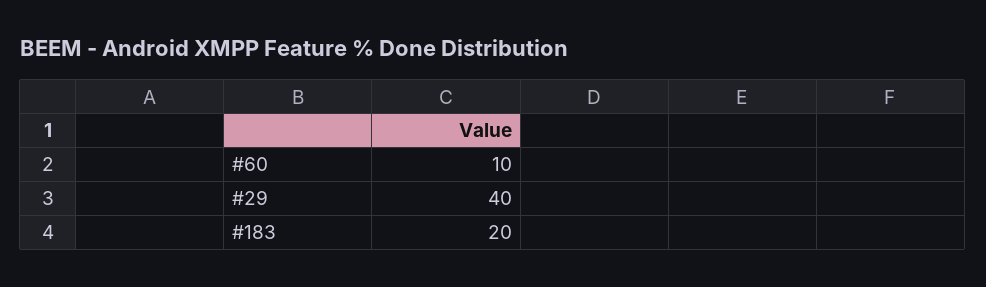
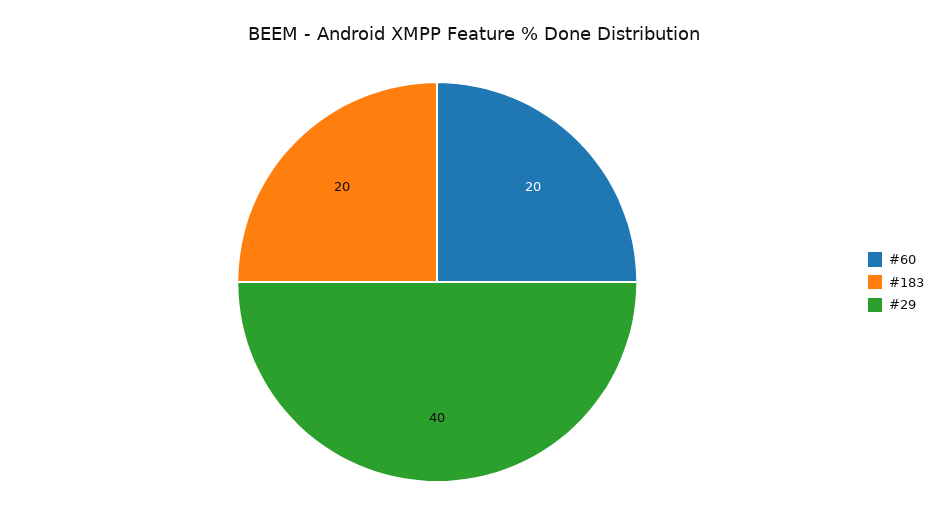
#60: 10 -> 20

